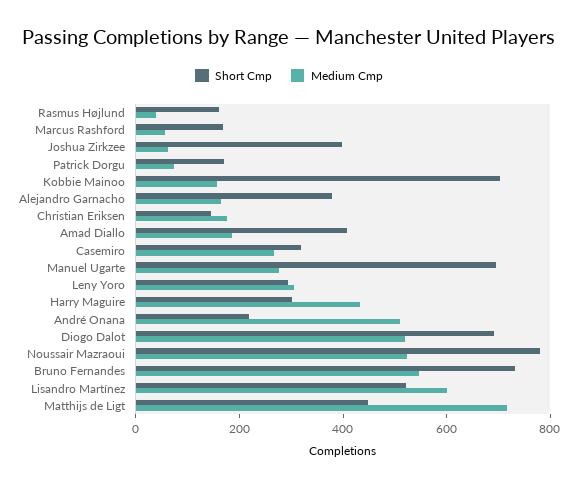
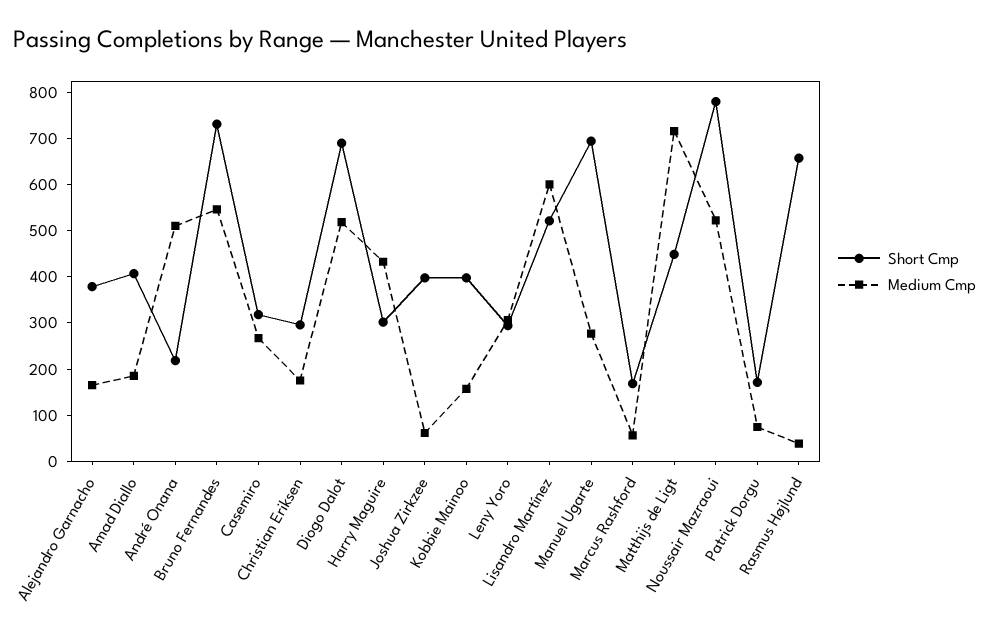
Short Cmp, Rasmus Højlund: 150 -> 660
Short Cmp, Kobbie Mainoo: 700 -> 400
Short Cmp, Christian Eriksen: 150 -> 300

